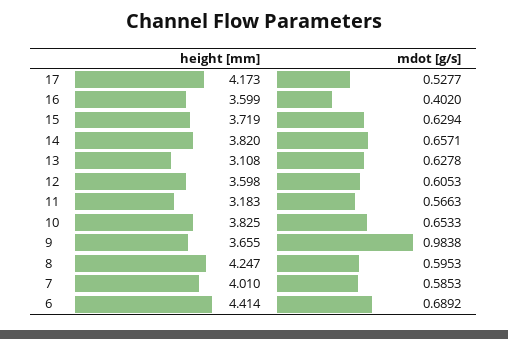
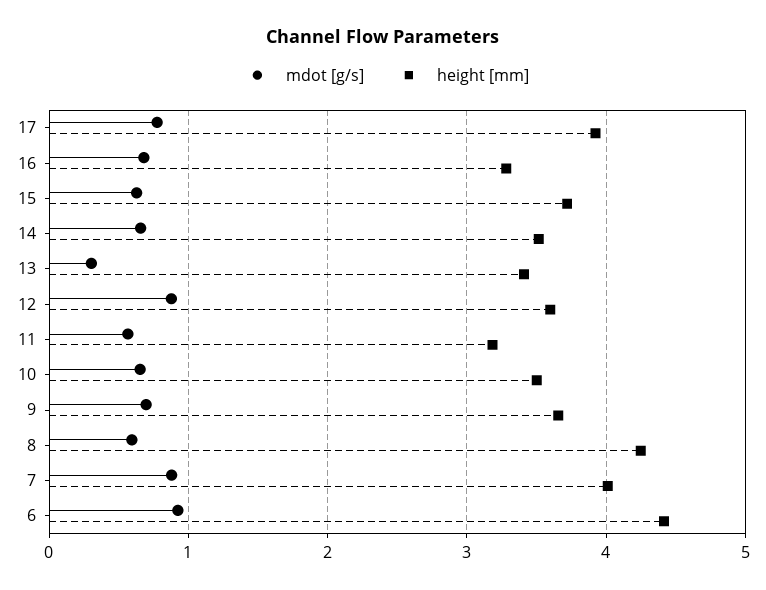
height [mm], 17: 4.173 -> 3.9
mdot [g/s], 17: 0.5277 -> 0.8
height [mm], 16: 3.599 -> 3.3
mdot [g/s], 16: 0.402 -> 0.7
height [mm], 14: 3.82 -> 3.5
height [mm], 13: 3.108 -> 3.4
mdot [g/s], 13: 0.6278 -> 0.3
mdot [g/s], 12: 0.6053 -> 0.9
height [mm], 10: 3.825 -> 3.5
mdot [g/s], 9: 0.9838 -> 0.7
mdot [g/s], 7: 0.5853 -> 0.9
mdot [g/s], 6: 0.6892 -> 0.9

